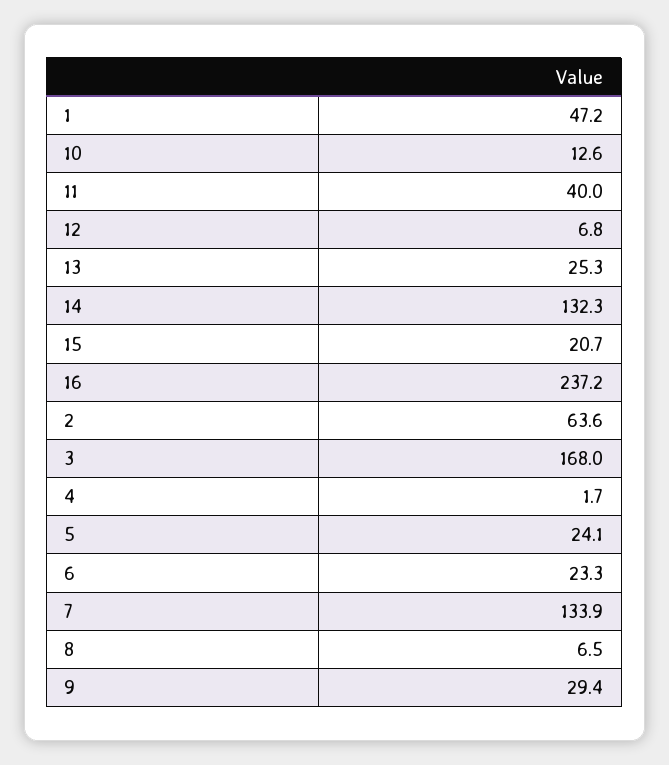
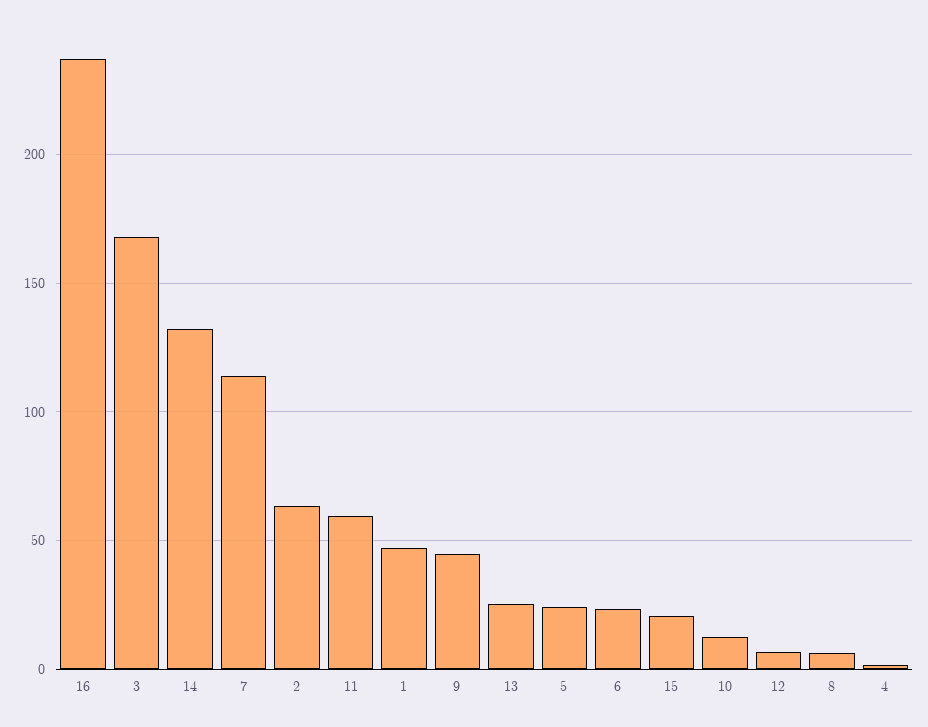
11: 40 -> 60
7: 133.9 -> 115
9: 29.4 -> 45

